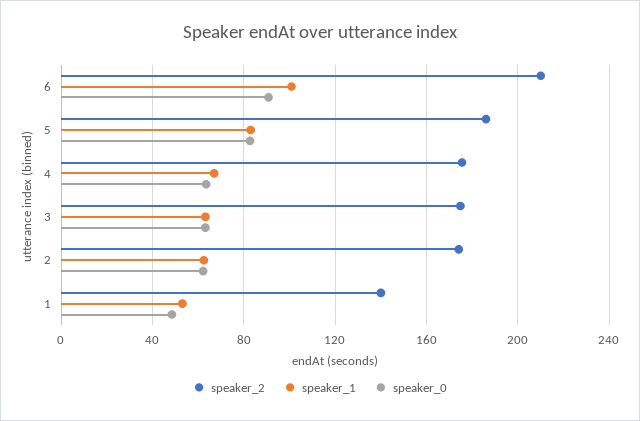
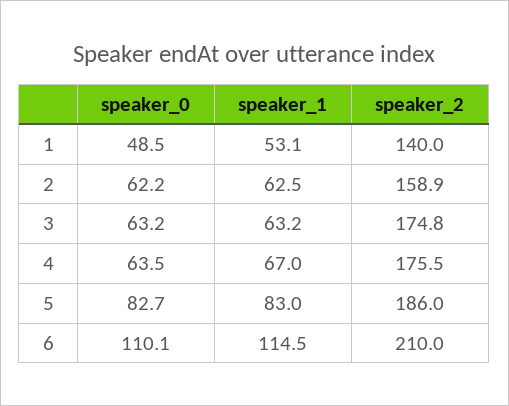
speaker_1, 6: 100 -> 114.5
speaker_0, 6: 90 -> 110.1
speaker_2, 2: 175 -> 158.9

